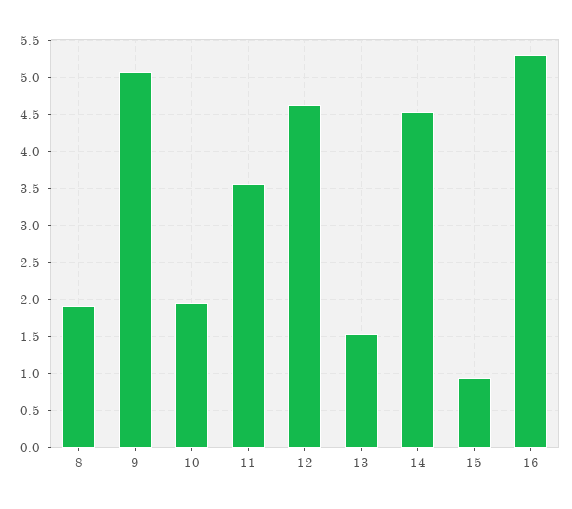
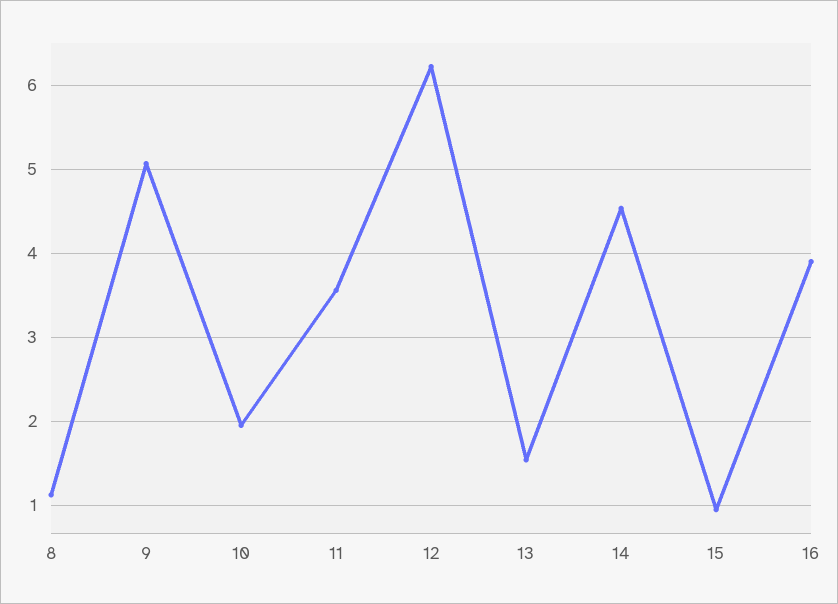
8: 1.9 -> 1.1
12: 4.6 -> 6.2
16: 5.3 -> 3.9

